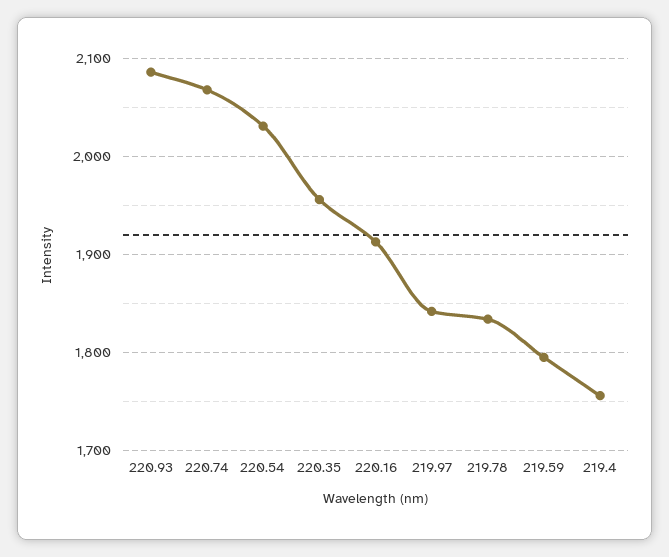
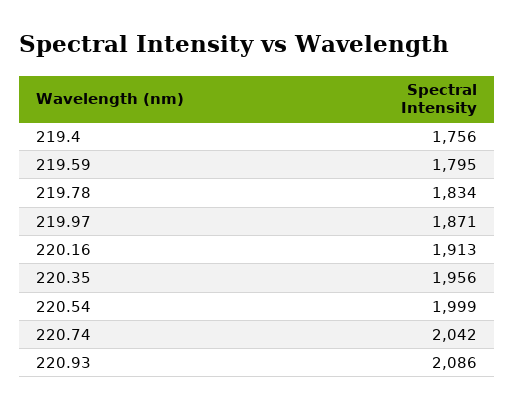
220.74: 2070 -> 2042
220.54: 2030 -> 1999
219.97: 1840 -> 1871

